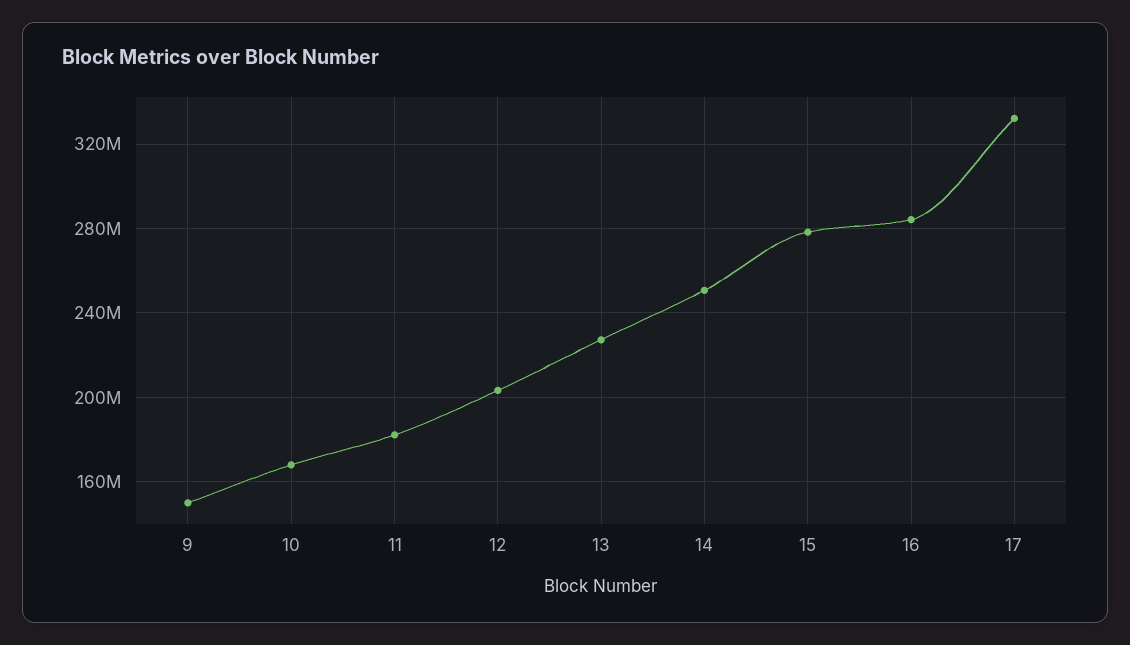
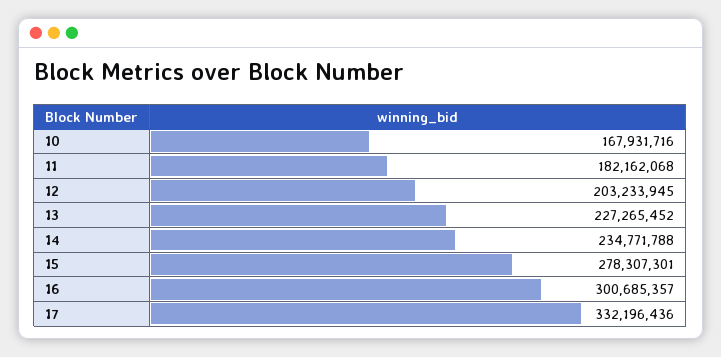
9: 150000000 -> none
14: 250000000 -> 234771788
16: 285000000 -> 300685357

